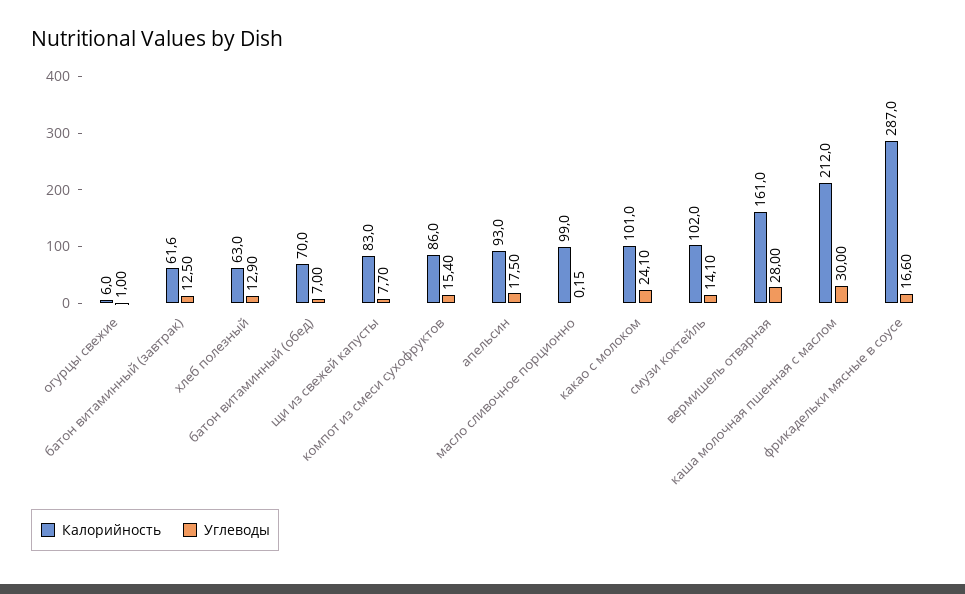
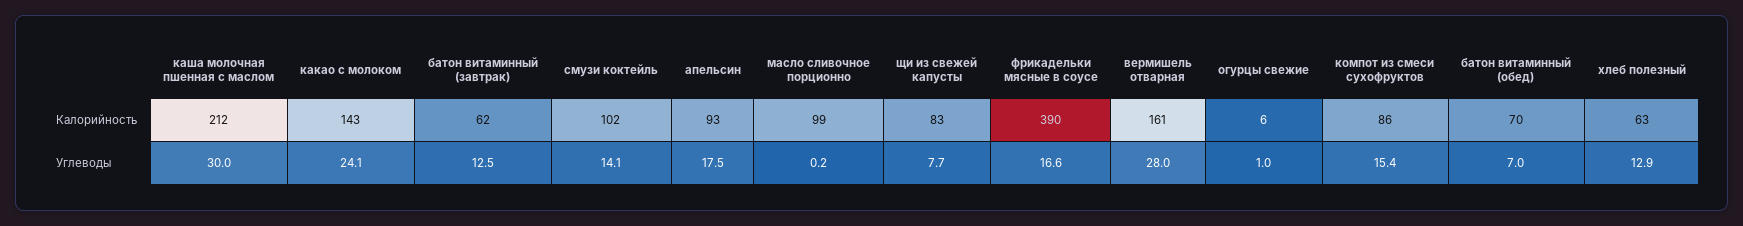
Калорийность, какао с молоком: 101 -> 143
Калорийность, фрикадельки мясные в соусе: 287 -> 390

